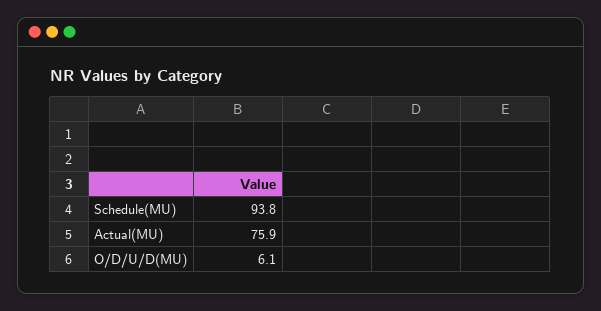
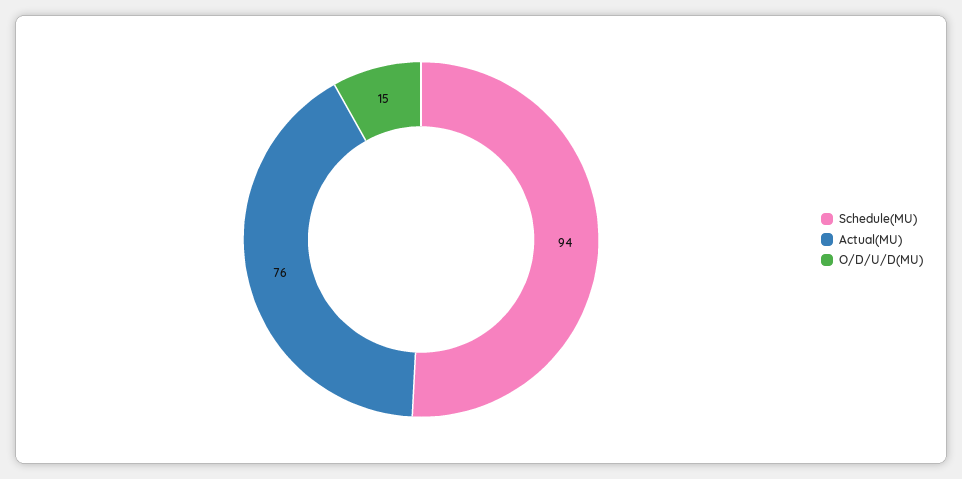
O/D/U/D(MU): 6.1 -> 15

